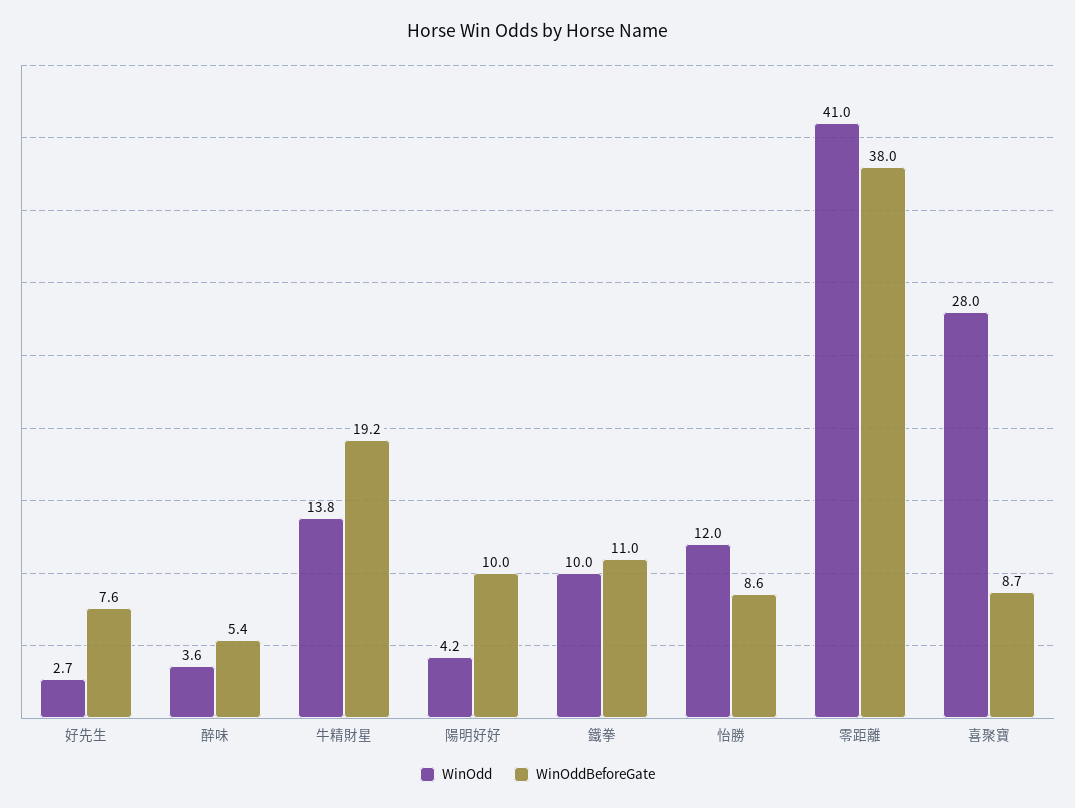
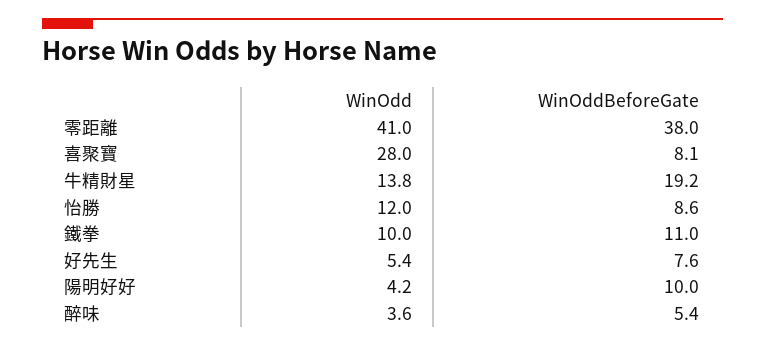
WinOdd, 好先生: 2.7 -> 5.4
WinOddBeforeGate, 喜聚寶: 8.7 -> 8.1

